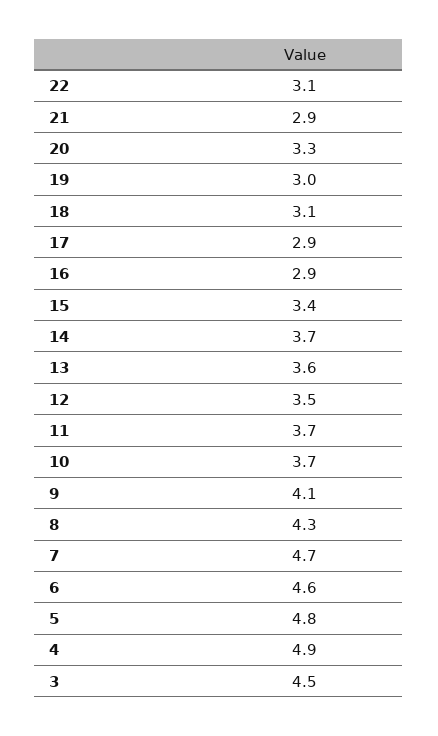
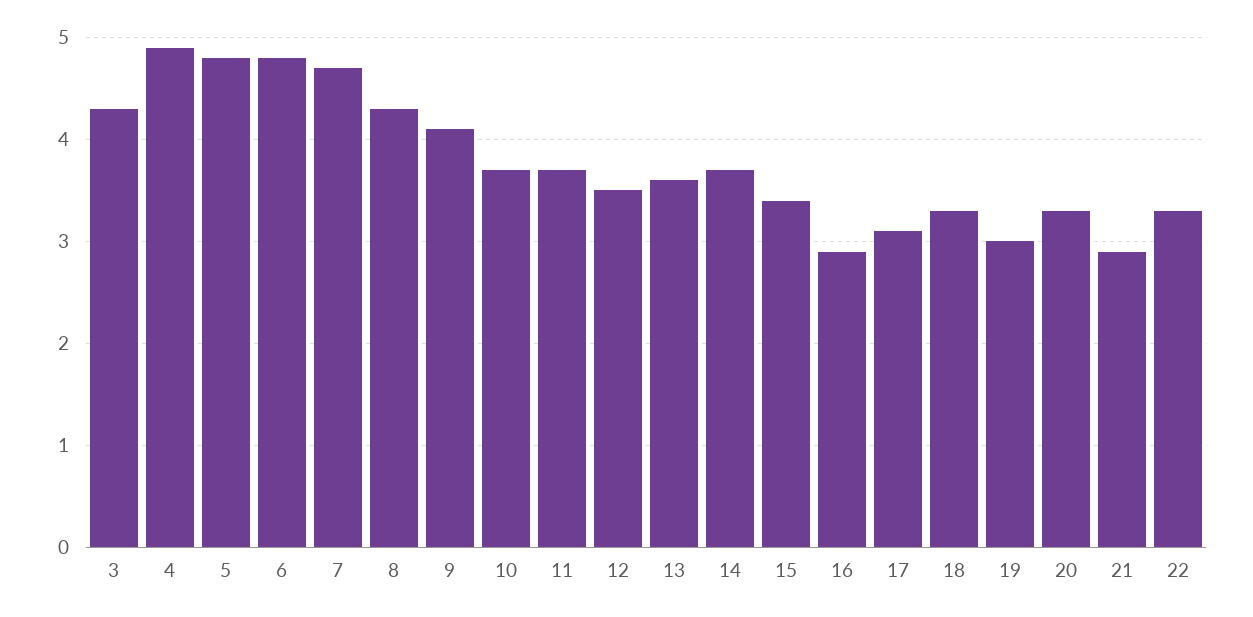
22: 3.1 -> 3.3
18: 3.1 -> 3.3
17: 2.9 -> 3.1
6: 4.6 -> 4.8
3: 4.5 -> 4.3

